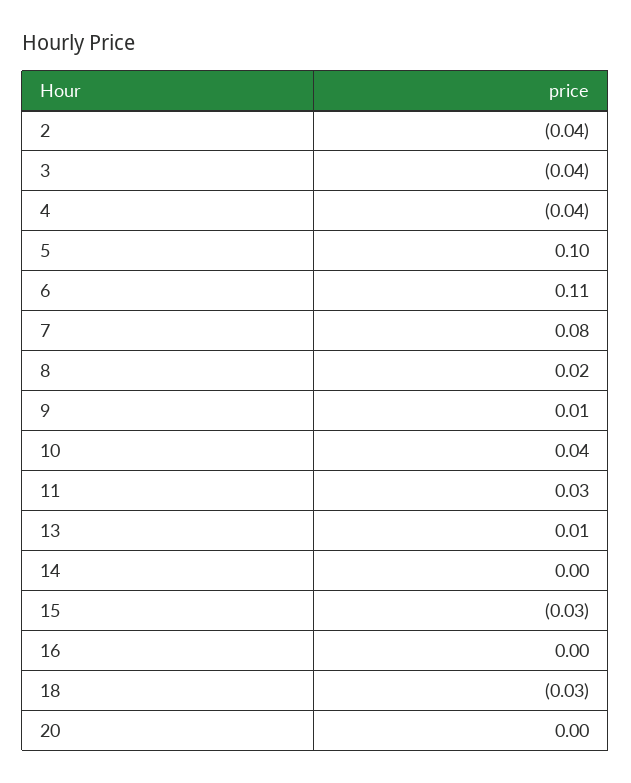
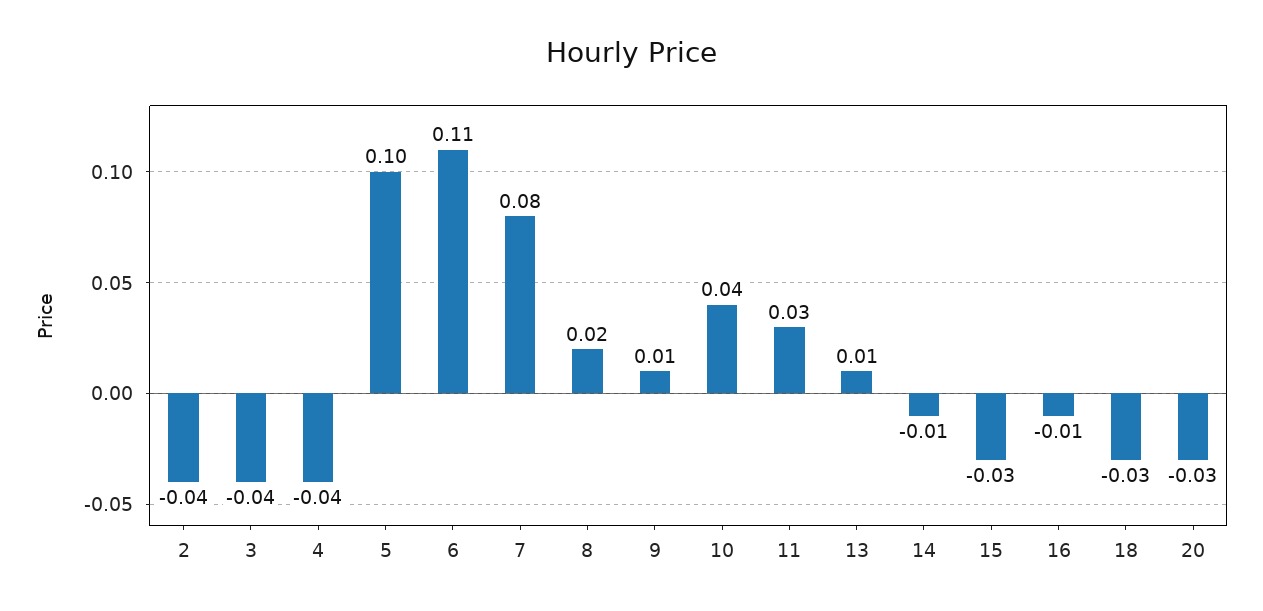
14: 0 -> -0.01
16: 0 -> -0.01
20: 0 -> -0.03

